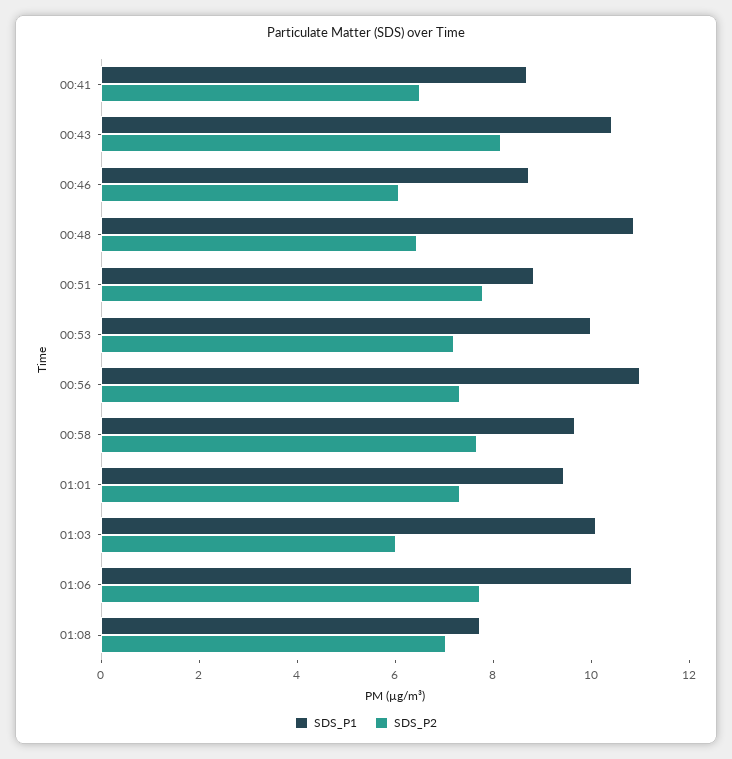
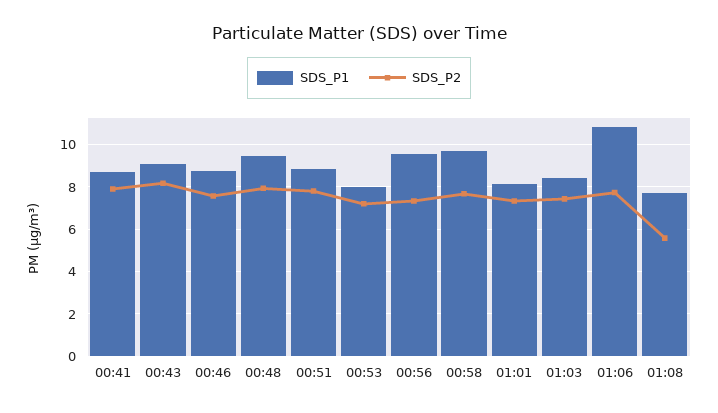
SDS_P2, 00:41: 6.5 -> 8
SDS_P1, 00:43: 10.5 -> 9
SDS_P2, 00:46: 6 -> 7.5
SDS_P1, 00:48: 11 -> 9.5
SDS_P2, 00:48: 6.5 -> 8
SDS_P1, 00:53: 10 -> 8
SDS_P1, 00:56: 11 -> 9.5
SDS_P1, 01:01: 9.5 -> 8
SDS_P1, 01:03: 10 -> 8.5
SDS_P2, 01:03: 6 -> 7.5
SDS_P2, 01:08: 7 -> 5.5

